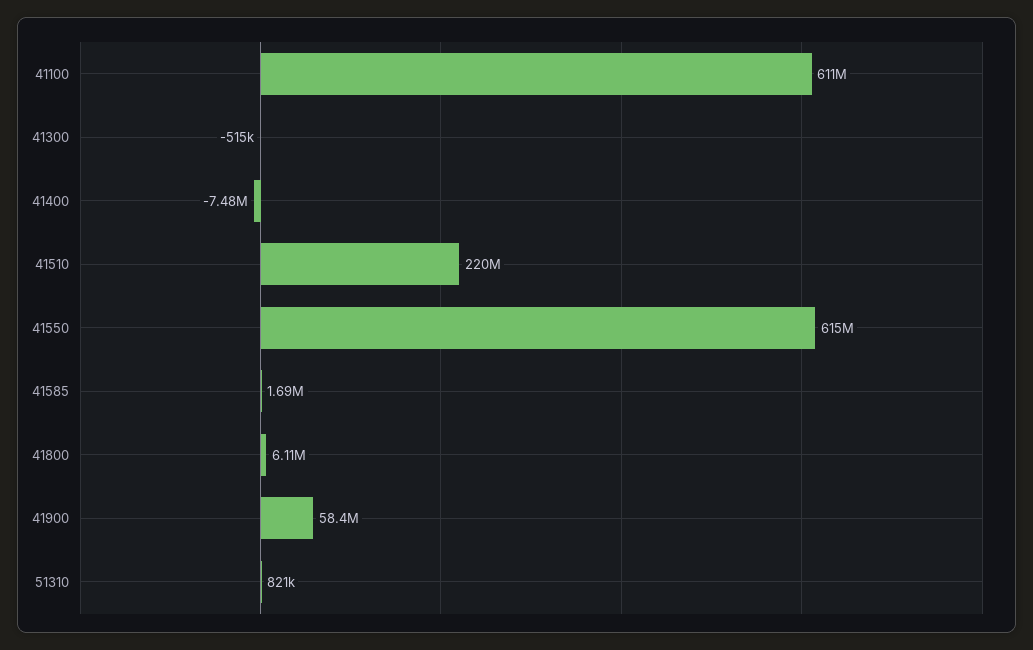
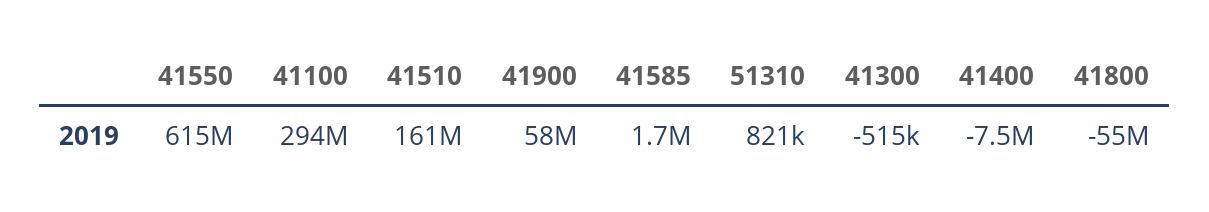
41100: 611000000 -> 294000000
41510: 220000000 -> 161000000
41800: 6110000 -> -55000000

